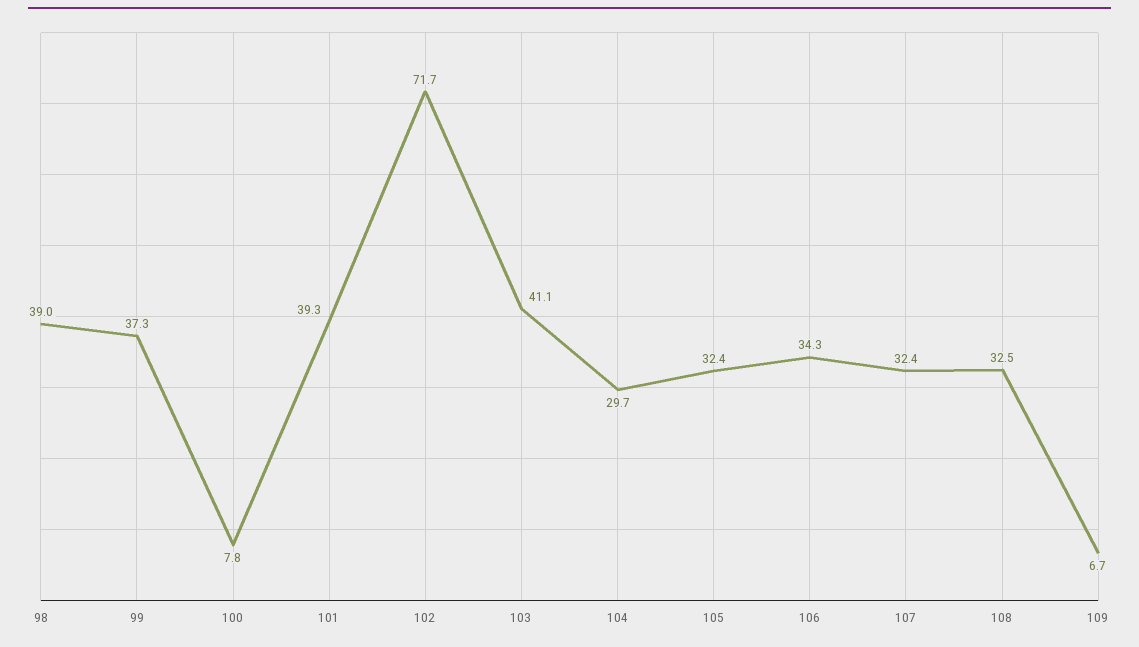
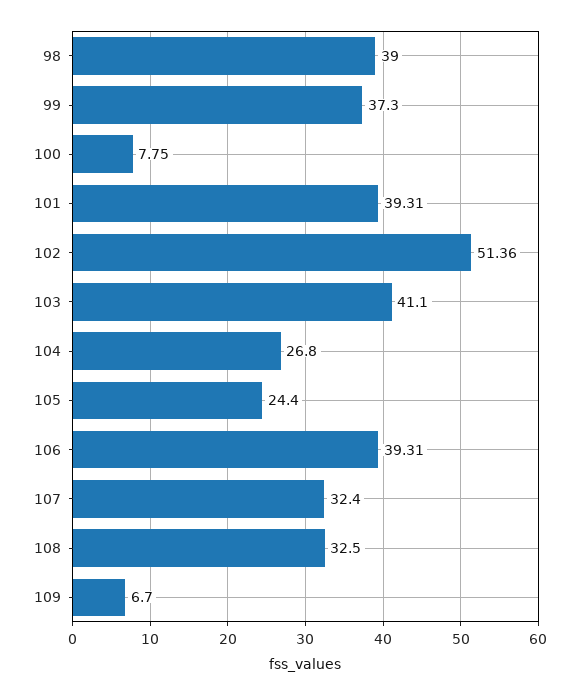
102: 71.7 -> 51.36
104: 29.7 -> 26.8
105: 32.4 -> 24.4
106: 34.3 -> 39.31

